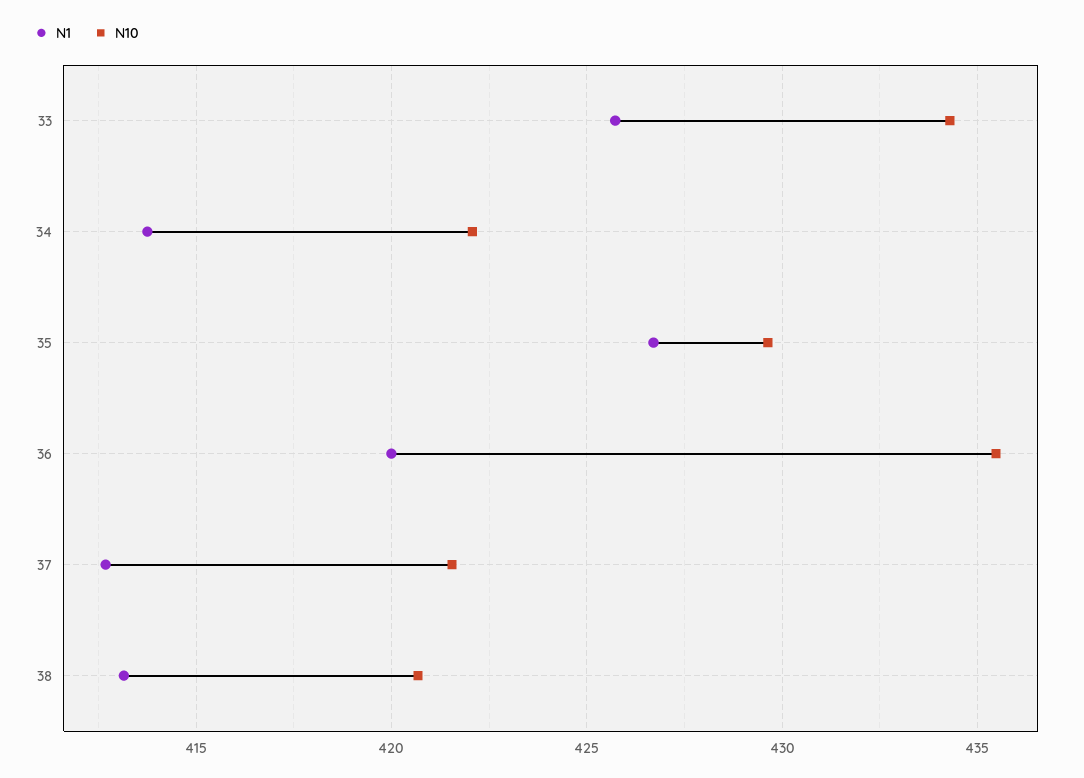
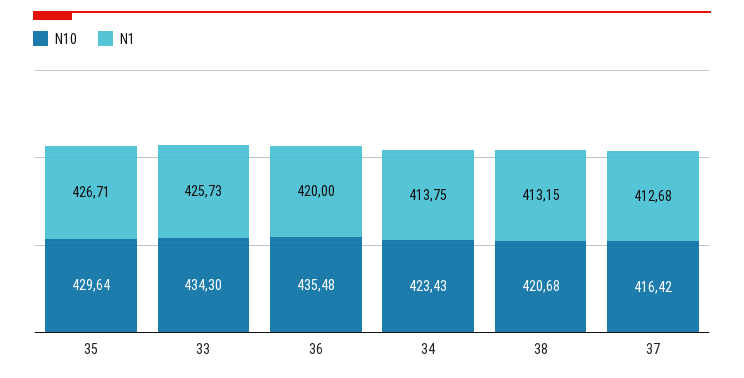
N10, 34: 422 -> 423.43
N10, 37: 421.5 -> 416.42

